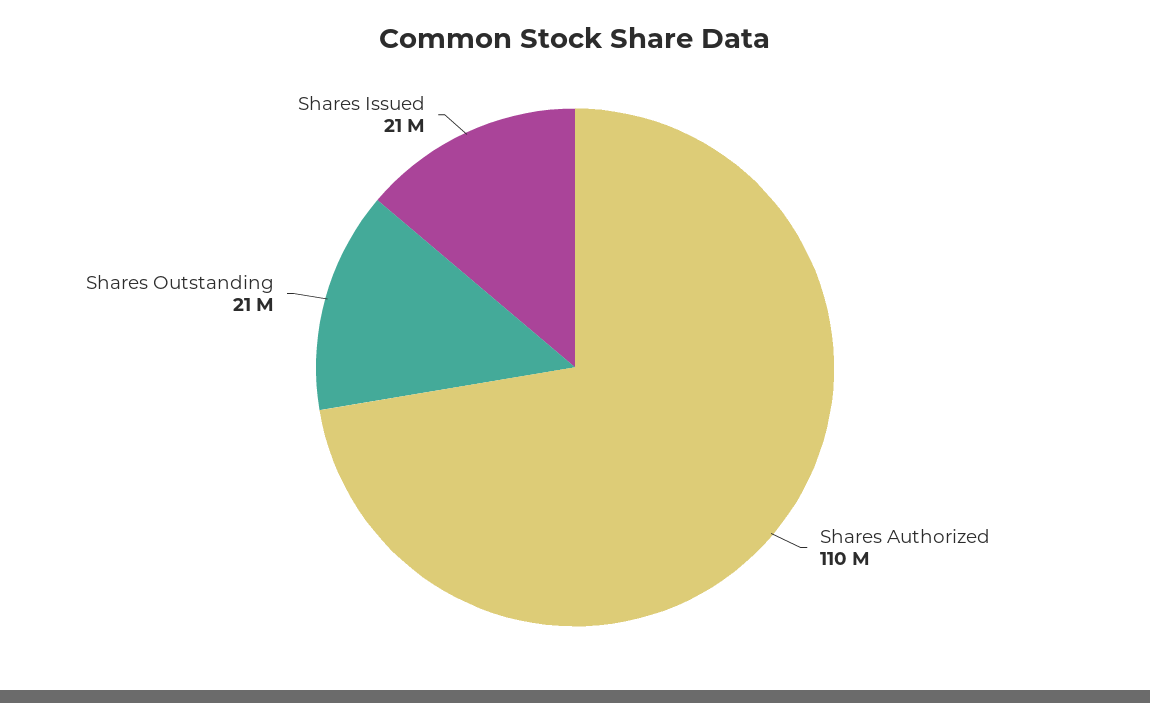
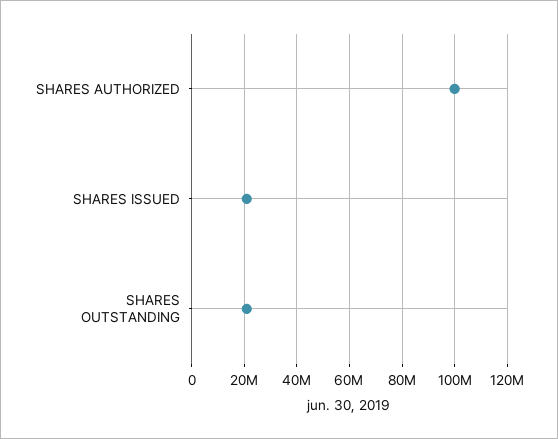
Shares Authorized: 110000000 -> 100000000

